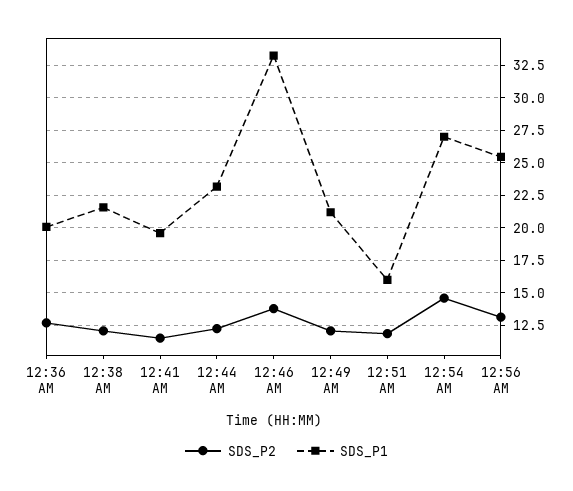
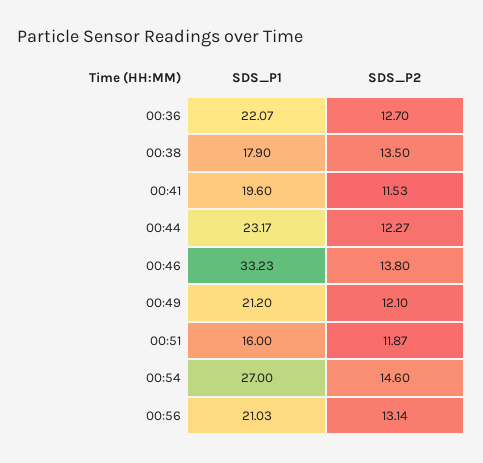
SDS_P1, 12:36 AM: 20 -> 22.07
SDS_P2, 12:38 AM: 12 -> 13.5
SDS_P1, 12:38 AM: 21.5 -> 17.9
SDS_P1, 12:56 AM: 25.5 -> 21.03

